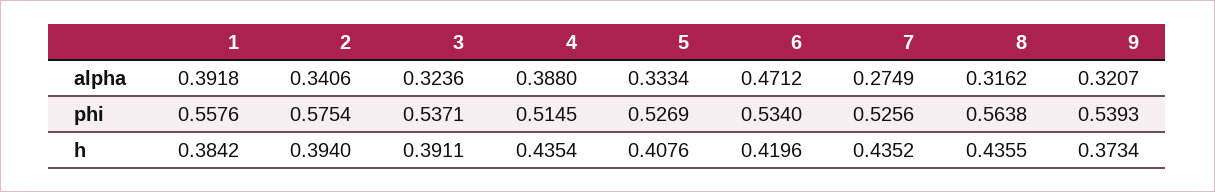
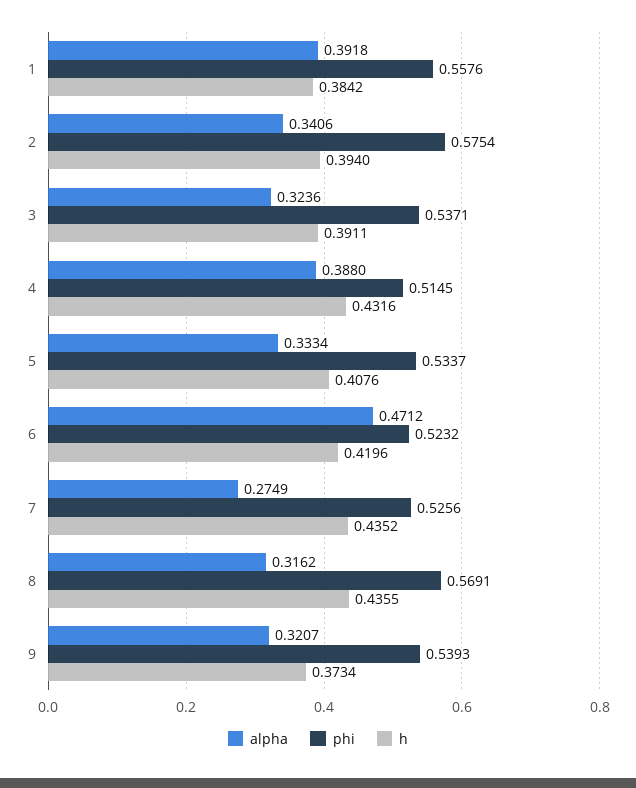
phi, 5: 0.5269 -> 0.5337
phi, 6: 0.534 -> 0.5232
phi, 8: 0.5638 -> 0.5691
h, 4: 0.4354 -> 0.4316

